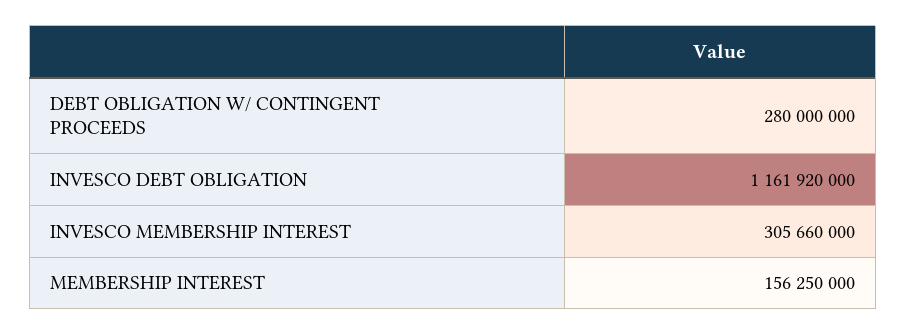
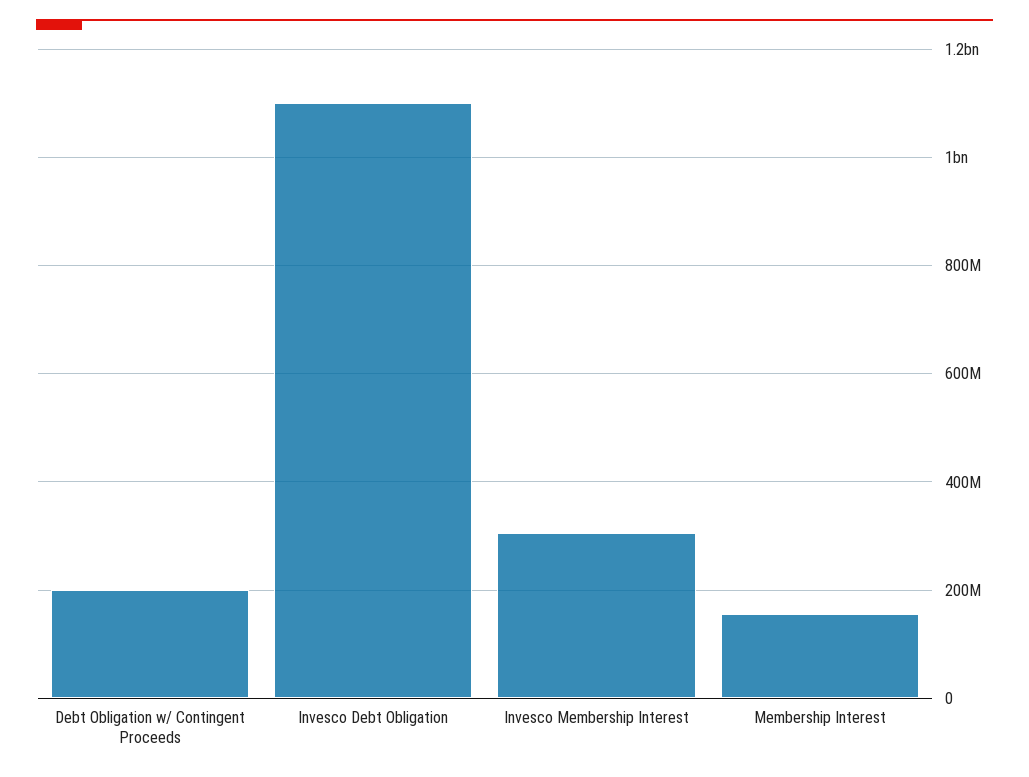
DEBT OBLIGATION W/ CONTINGENT PROCEEDS: 280000000 -> 200000000
INVESCO DEBT OBLIGATION: 1161920000 -> 1100000000

